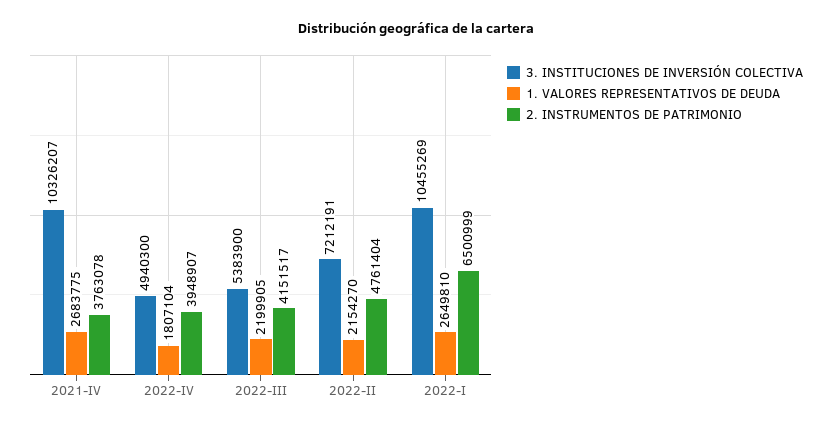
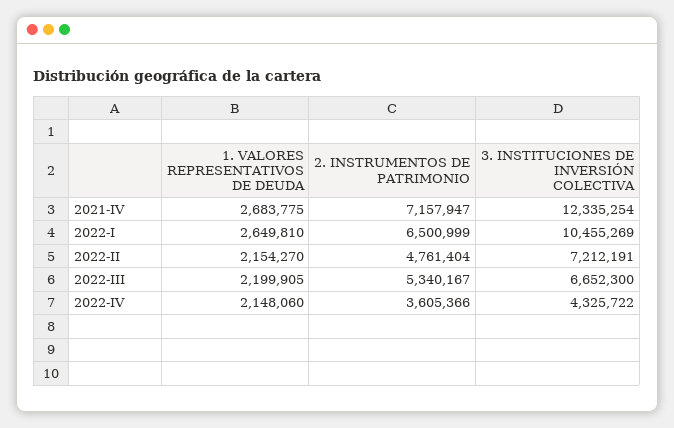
3. INSTITUCIONES DE INVERSIÓN COLECTIVA, 2021-IV: 10326207 -> 12335254
2. INSTRUMENTOS DE PATRIMONIO, 2021-IV: 3763078 -> 7157947
3. INSTITUCIONES DE INVERSIÓN COLECTIVA, 2022-IV: 4940300 -> 4325722
1. VALORES REPRESENTATIVOS DE DEUDA, 2022-IV: 1807104 -> 2148060
2. INSTRUMENTOS DE PATRIMONIO, 2022-IV: 3948907 -> 3605366
3. INSTITUCIONES DE INVERSIÓN COLECTIVA, 2022-III: 5383900 -> 6652300
2. INSTRUMENTOS DE PATRIMONIO, 2022-III: 4151517 -> 5340167

